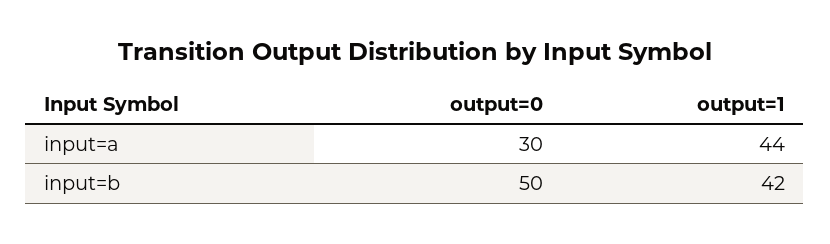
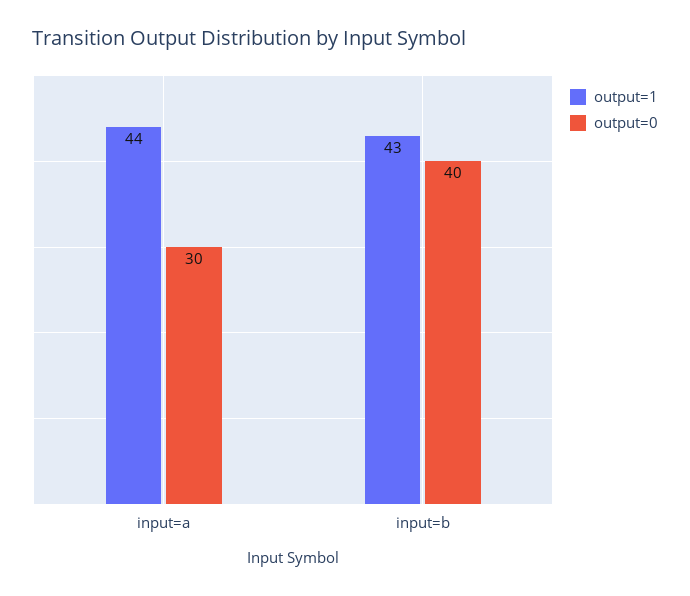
output=0, input=b: 50 -> 40
output=1, input=b: 42 -> 43

